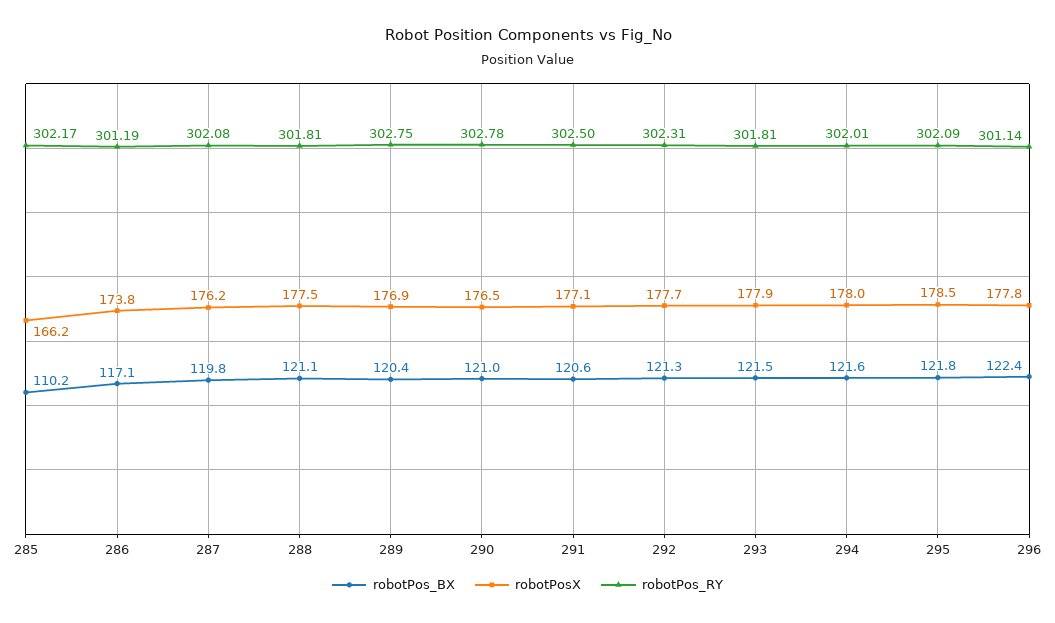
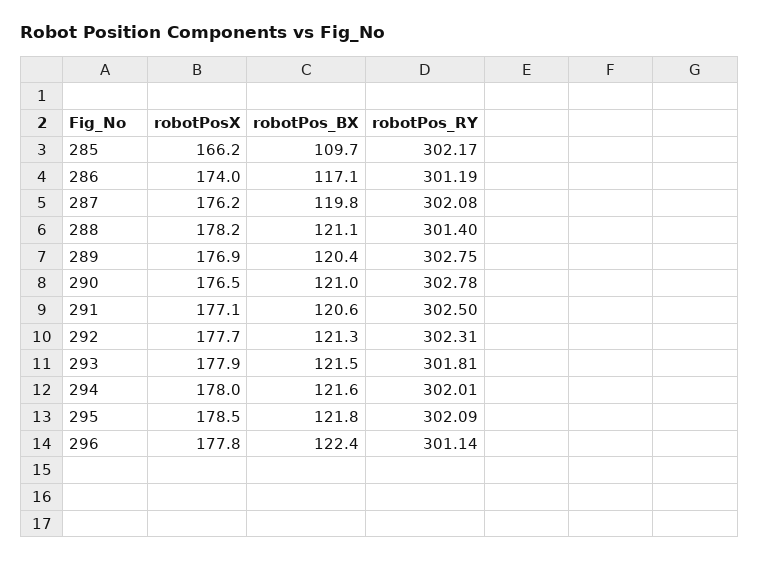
robotPos_BX, 285: 110.2 -> 109.7
robotPosX, 286: 173.8 -> 174
robotPosX, 288: 177.5 -> 178.2
robotPos_RY, 288: 301.81 -> 301.4

